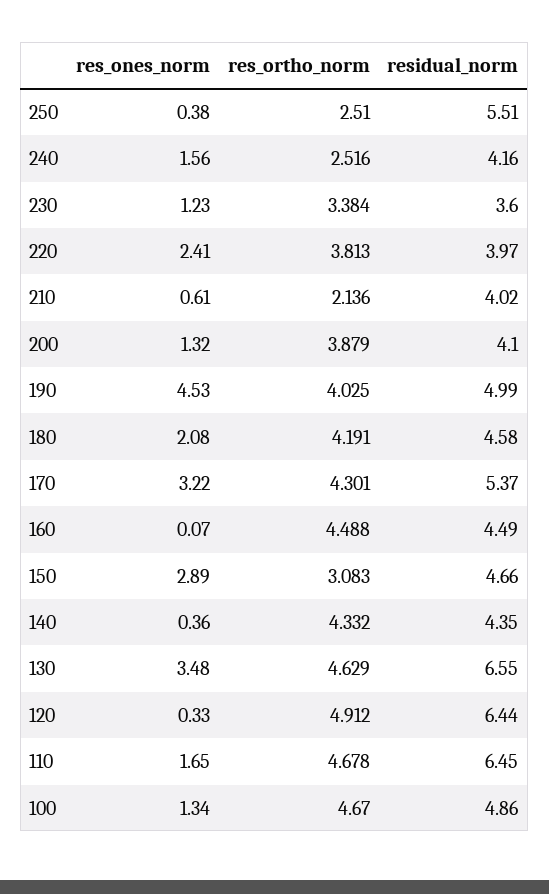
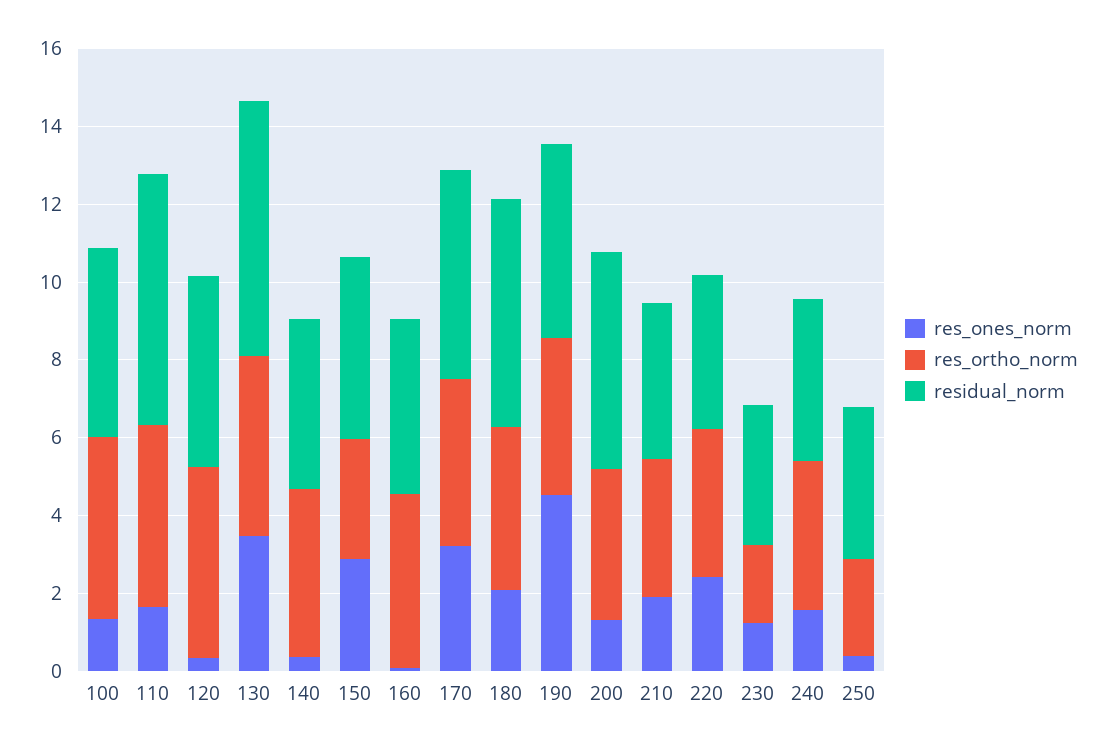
residual_norm, 250: 5.51 -> 4
res_ortho_norm, 240: 2.516 -> 4
res_ortho_norm, 230: 3.384 -> 2
res_ones_norm, 210: 0.61 -> 2
res_ortho_norm, 210: 2.136 -> 3.5
residual_norm, 200: 4.1 -> 5.5
residual_norm, 180: 4.58 -> 6
residual_norm, 120: 6.44 -> 5

